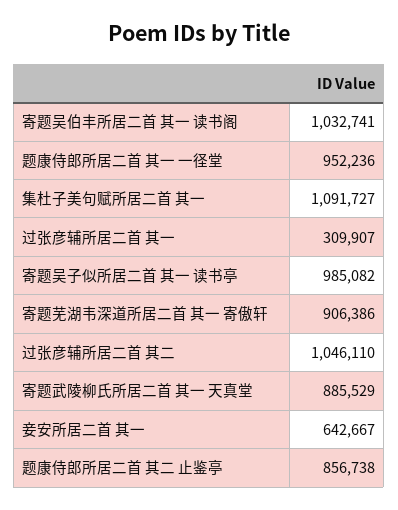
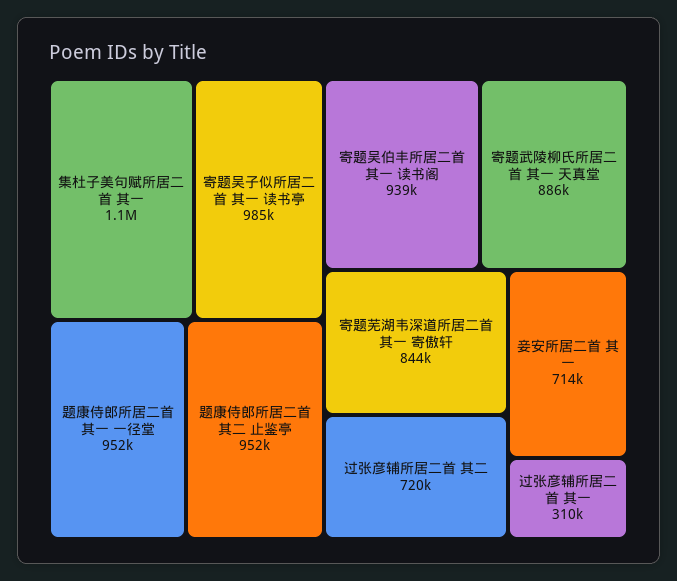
寄题吴伯丰所居二首 其一 读书阁: 1032741 -> 939000
寄题芜湖韦深道所居二首 其一 寄傲轩: 906386 -> 844000
过张彦辅所居二首 其二: 1046110 -> 720000
妾安所居二首 其一: 642667 -> 714000
题康侍郎所居二首 其二 止鉴亭: 856738 -> 952000

